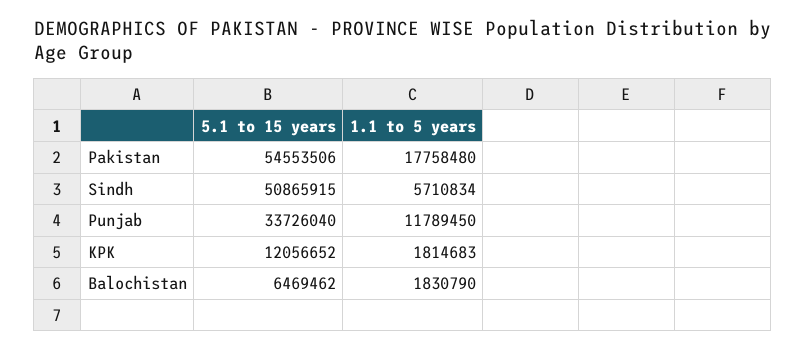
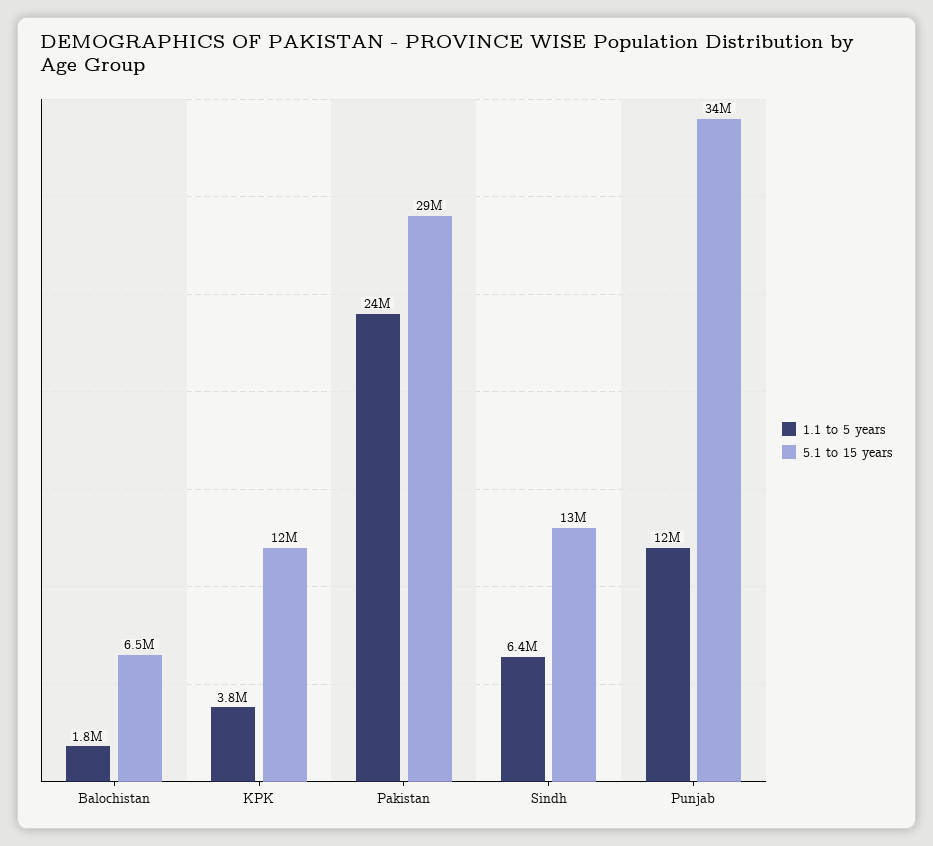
5.1 to 15 years, Pakistan: 54553506 -> 29000000
1.1 to 5 years, Pakistan: 17758480 -> 24000000
5.1 to 15 years, Sindh: 50865915 -> 13000000
1.1 to 5 years, Sindh: 5710834 -> 6400000
1.1 to 5 years, KPK: 1814683 -> 3800000

